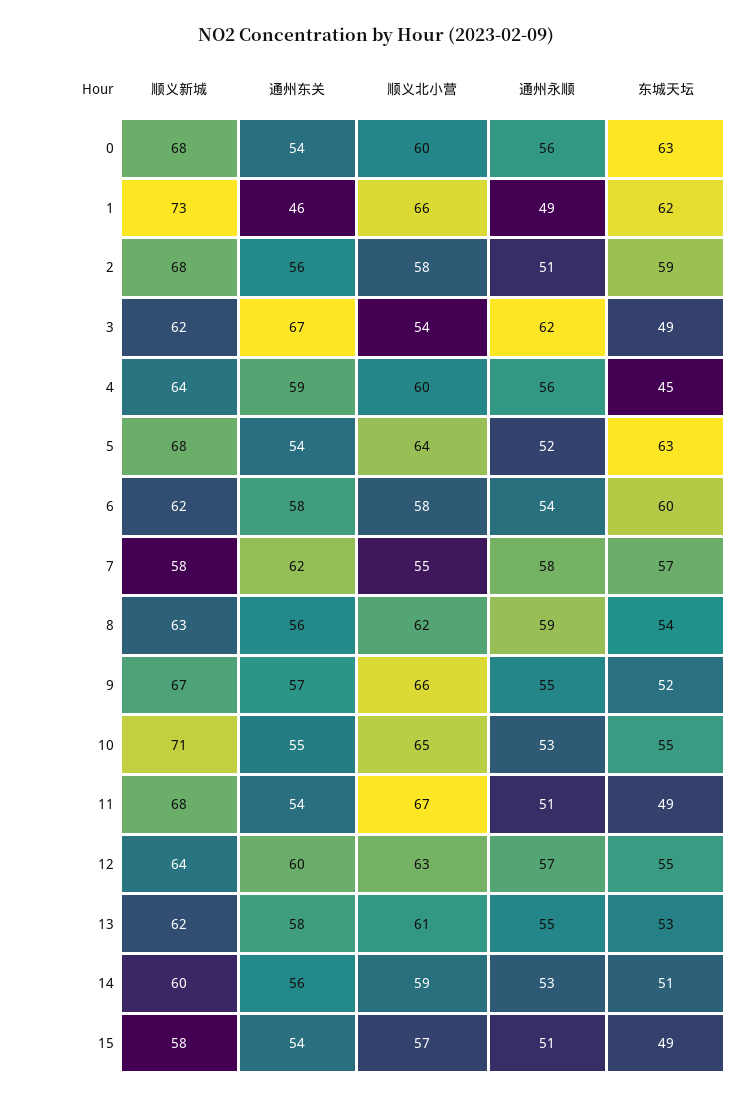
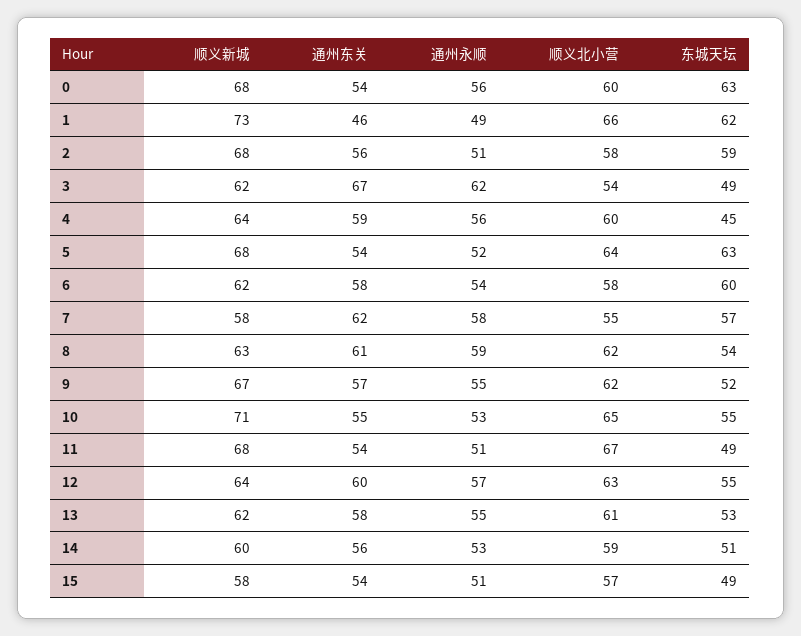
通州东关, 8: 56 -> 61
顺义北小营, 9: 66 -> 62

